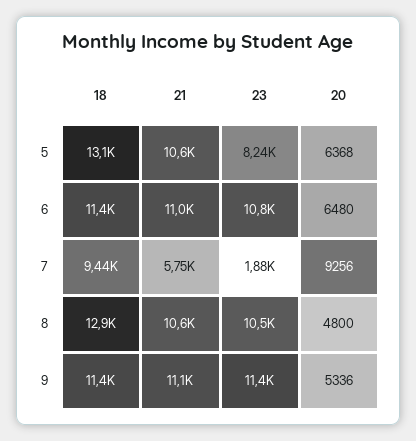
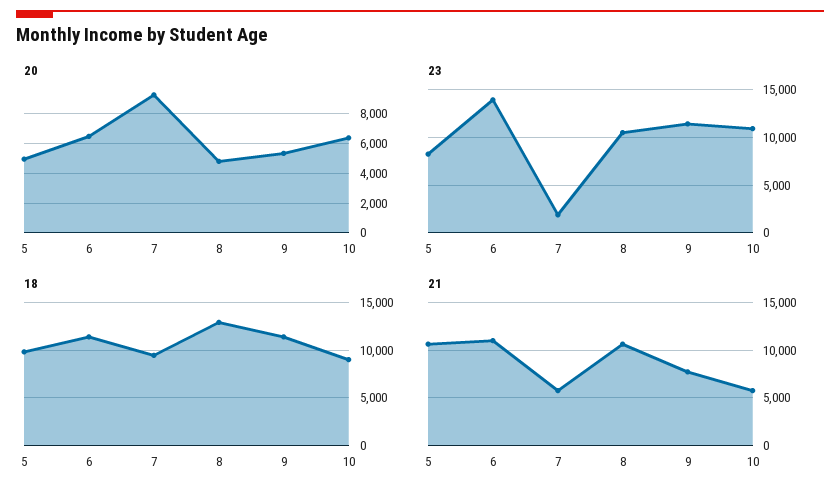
18, 5: 13100 -> 10000
20, 5: 6368 -> 5000
23, 6: 10800 -> 14000
21, 9: 11100 -> 8000
20, 10: none -> 6500
23, 10: none -> 11000
18, 10: none -> 9000
21, 10: none -> 6000

